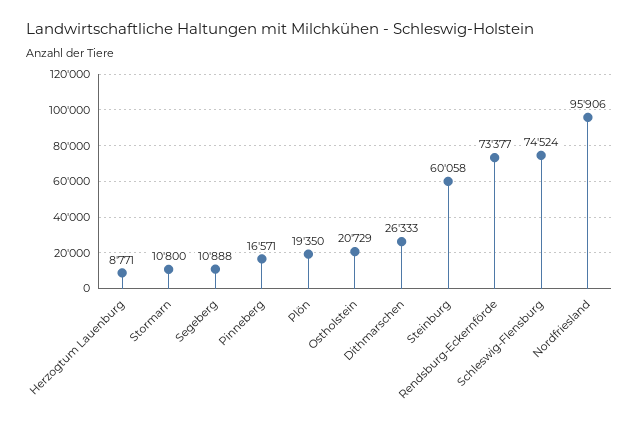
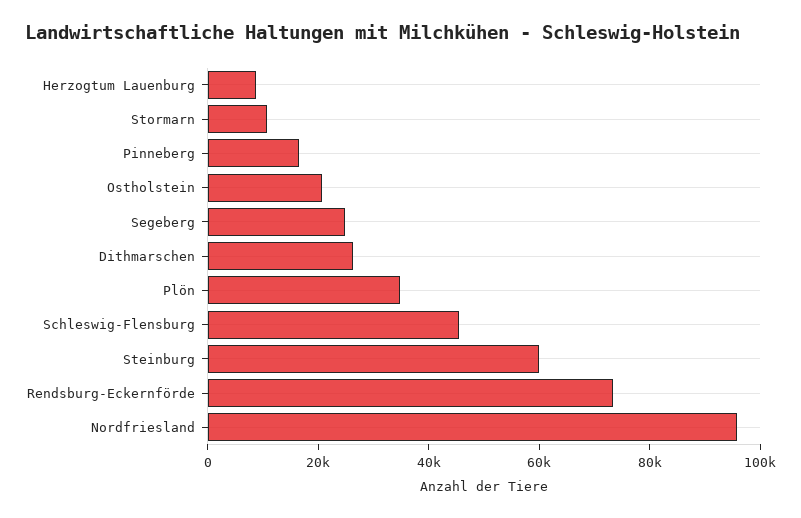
Segeberg: 10888 -> 25000
Plön: 19350 -> 35000
Schleswig-Flensburg: 74524 -> 45000

